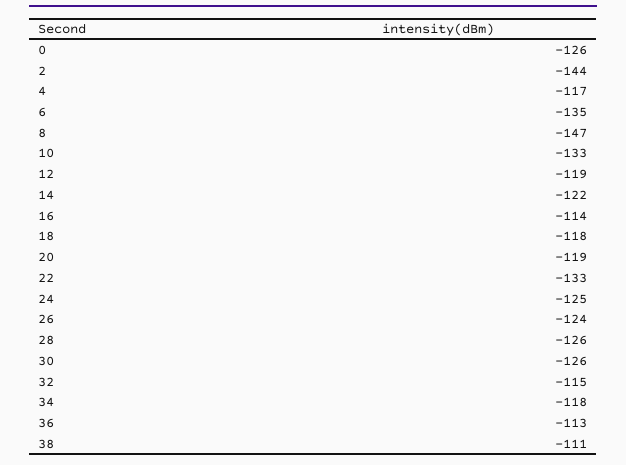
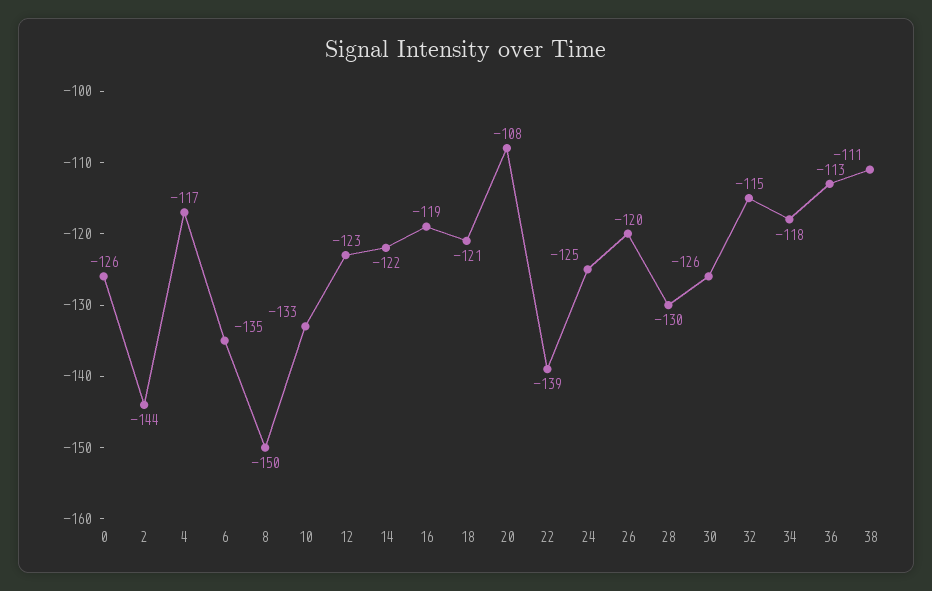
8: -147 -> -150
12: -119 -> -123
16: -114 -> -119
18: -118 -> -121
20: -119 -> -108
22: -133 -> -139
26: -124 -> -120
28: -126 -> -130

